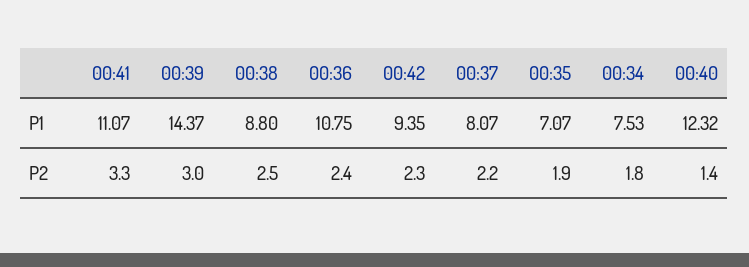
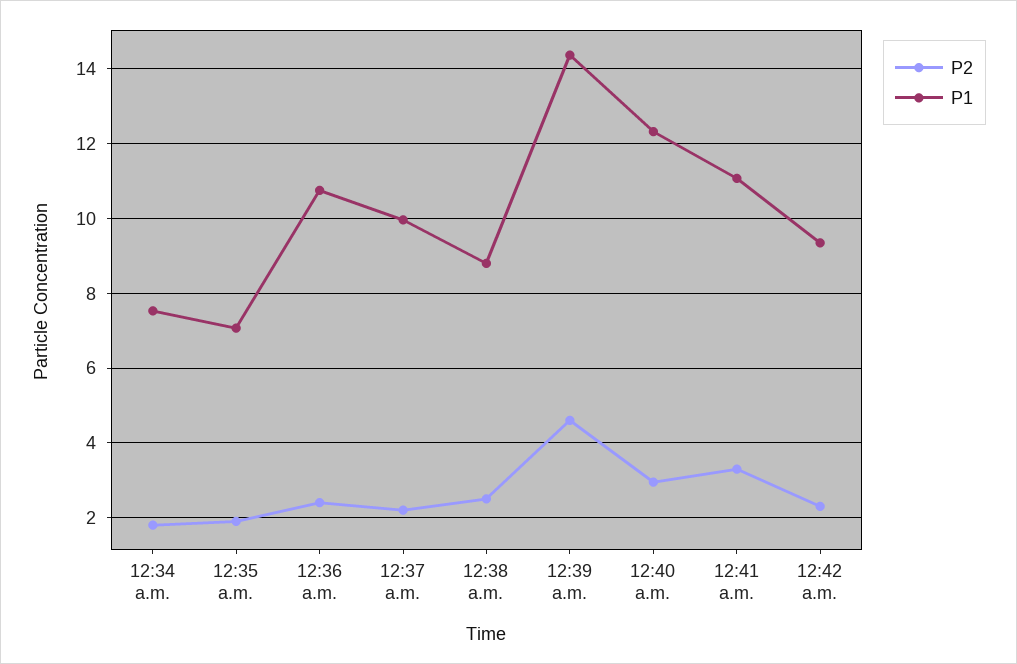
P1, 00:37: 8.07 -> 10
P2, 00:39: 3 -> 4.6
P2, 00:40: 1.4 -> 3

